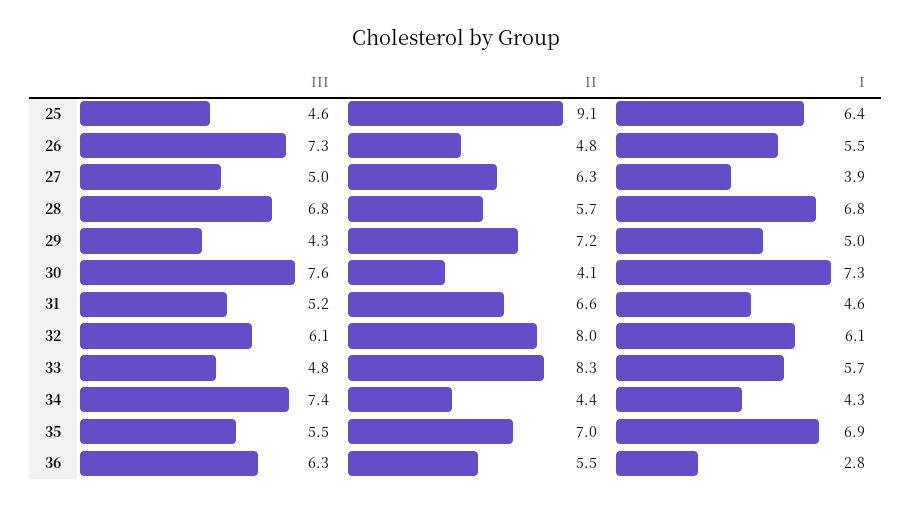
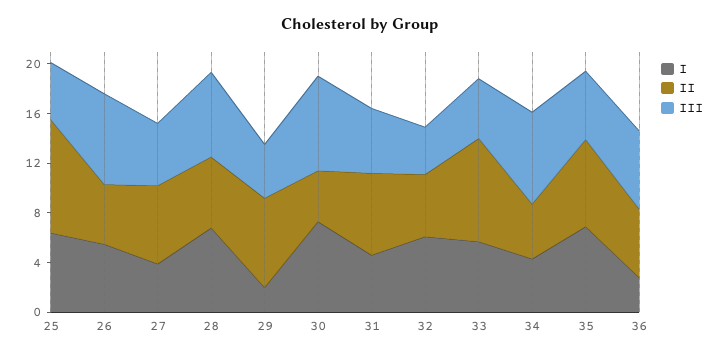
I, 29: 5 -> 2
III, 32: 6.1 -> 4
II, 32: 8 -> 5

